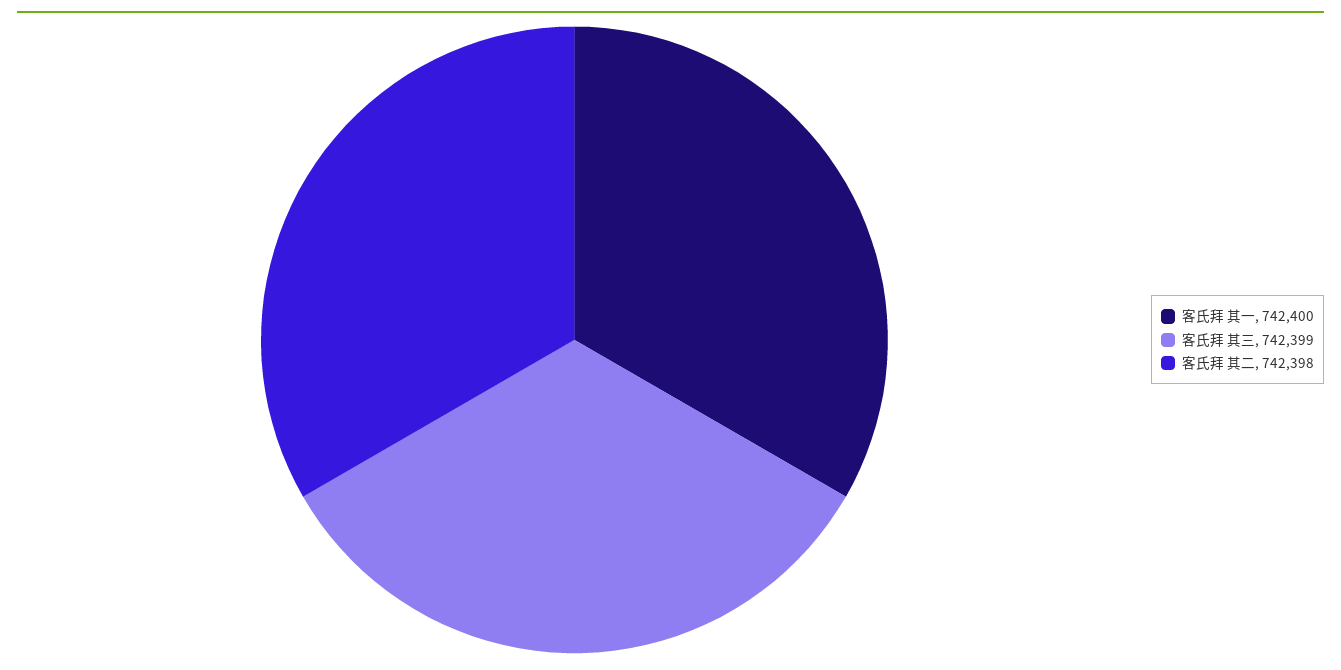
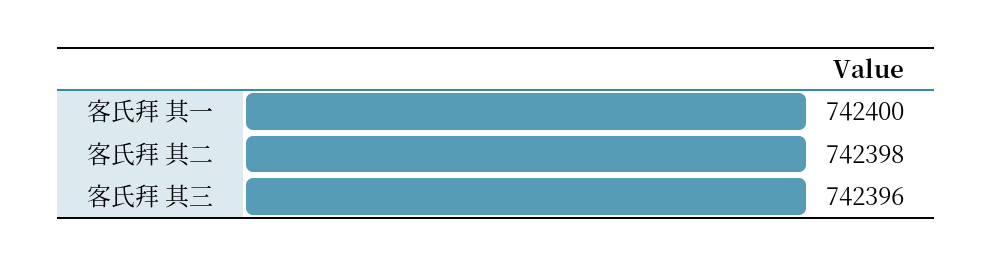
客氏拜 其三: 742399 -> 742396

